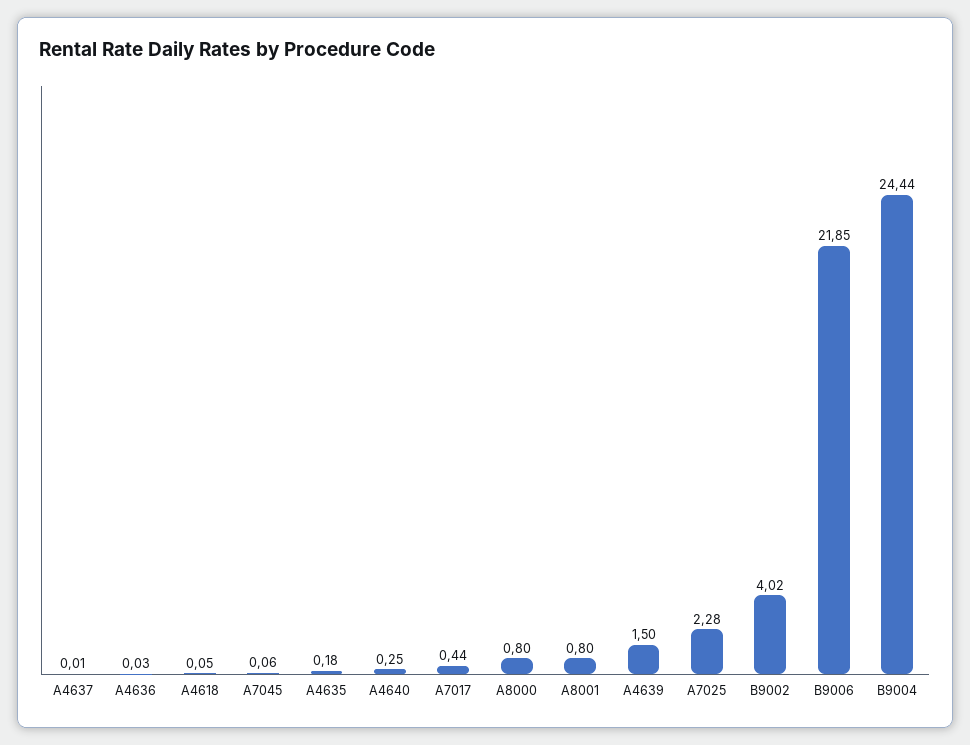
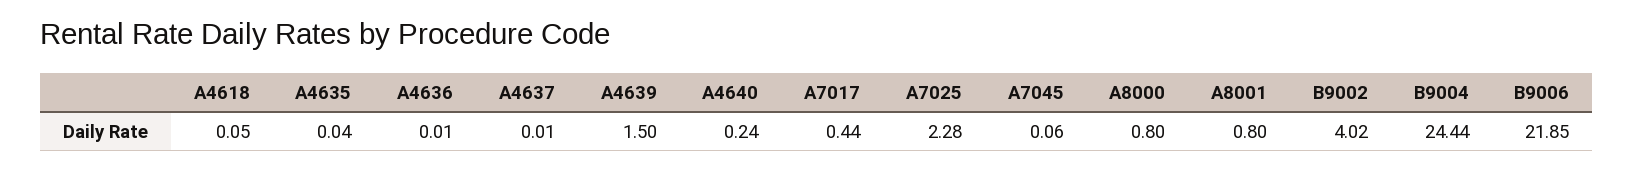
A4636: 0.03 -> 0.01
A4635: 0.18 -> 0.04
A4640: 0.25 -> 0.24

